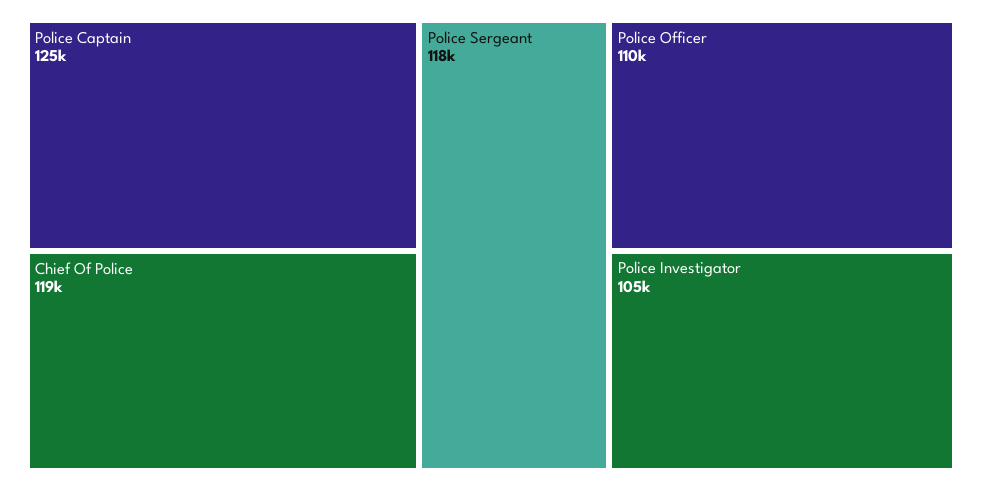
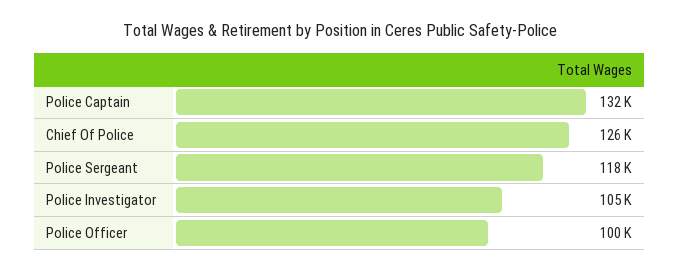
Police Captain: 125000 -> 132000
Chief Of Police: 119000 -> 126000
Police Officer: 110000 -> 100000

